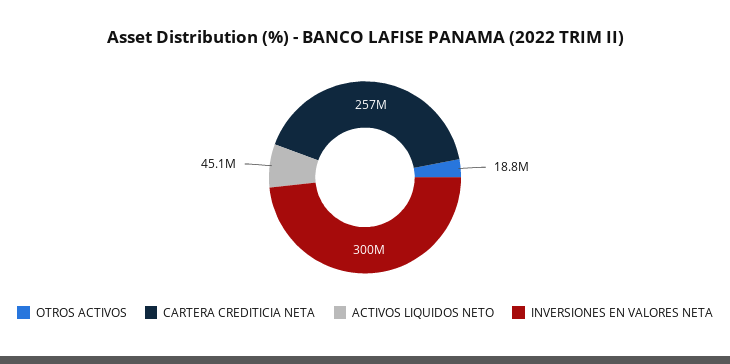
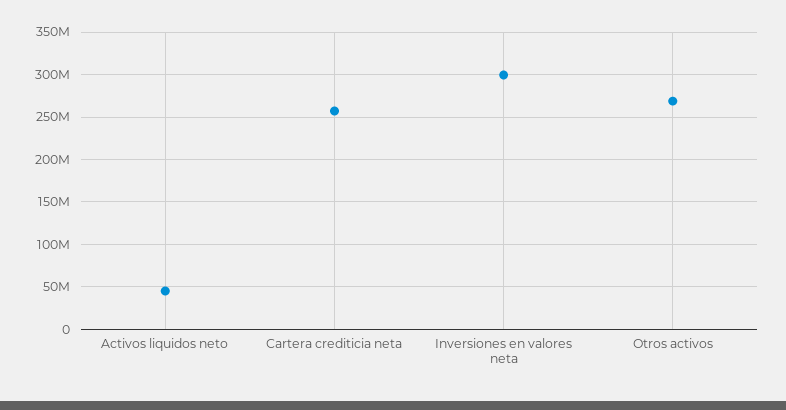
OTROS ACTIVOS: 18800000 -> 270000000

